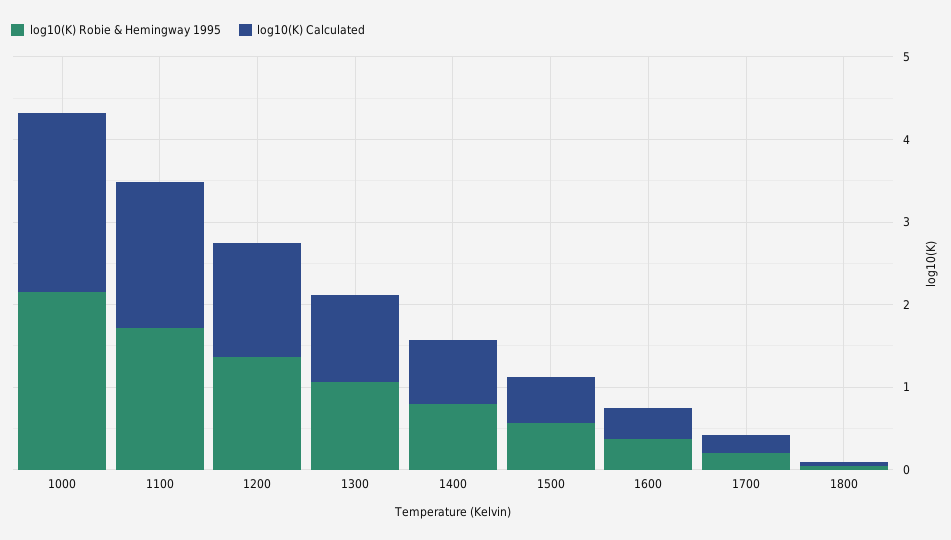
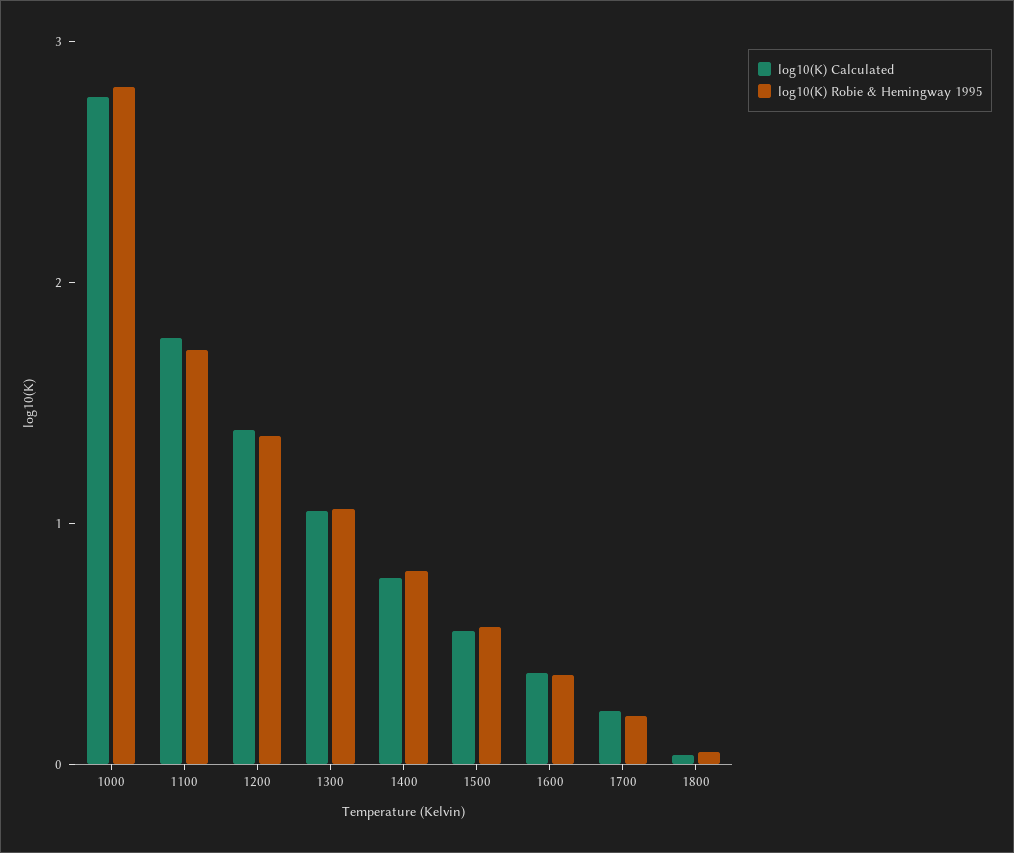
log10(K) Robie & Hemingway 1995, 1000: 2.2 -> 2.8
log10(K) Calculated, 1000: 2.2 -> 2.8

